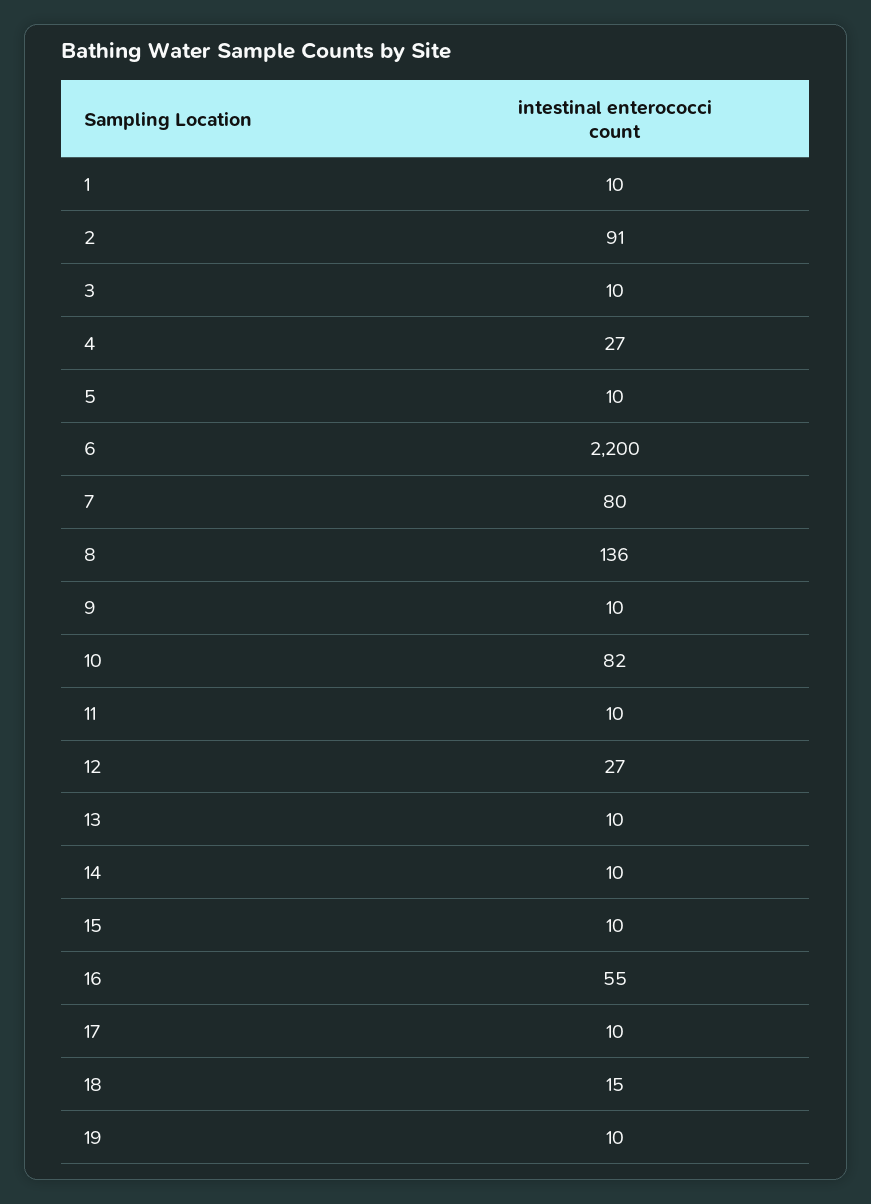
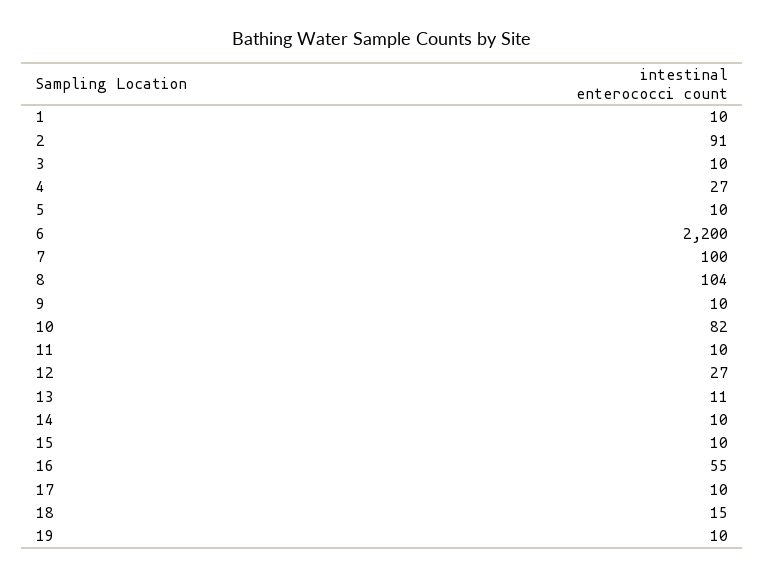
7: 80 -> 100
8: 136 -> 104
13: 10 -> 11

